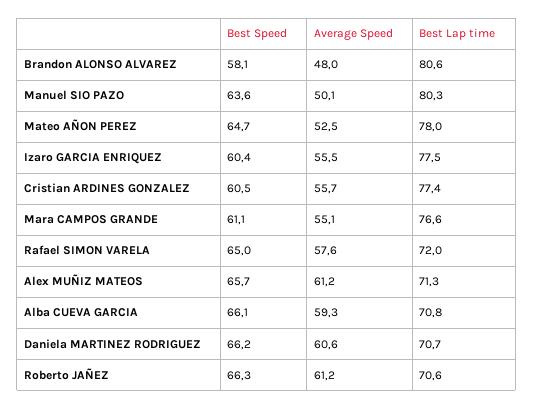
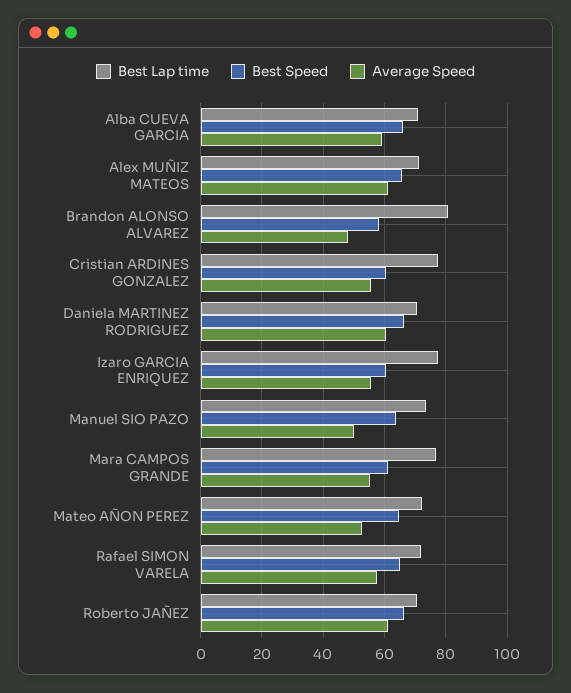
Best Lap time, Manuel SIO PAZO: 80.3 -> 74
Best Lap time, Mateo AÑON PEREZ: 78 -> 72

